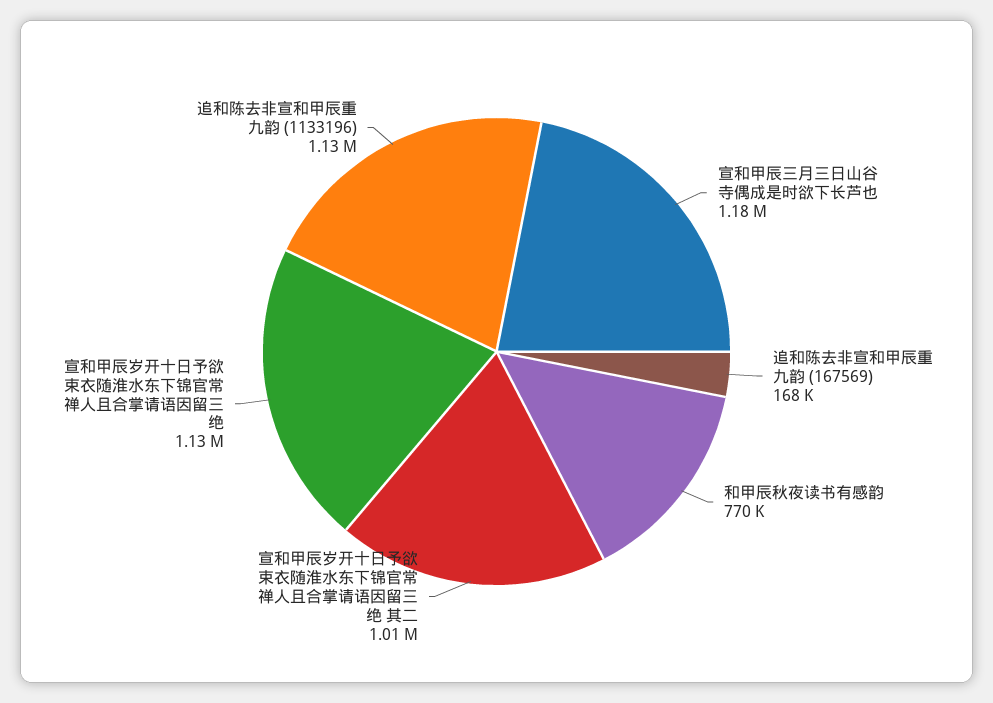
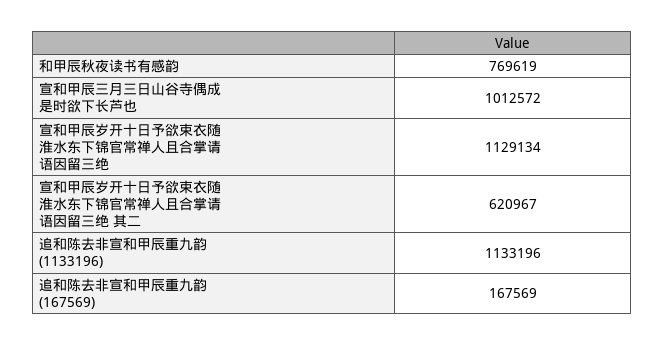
宣和甲辰三月三日山谷寺偶成是时欲下长芦也: 1180000 -> 1012572
宣和甲辰岁开十日予欲束衣随淮水东下锦官常禅人且合掌请语因留三绝 其二: 1010000 -> 620967

